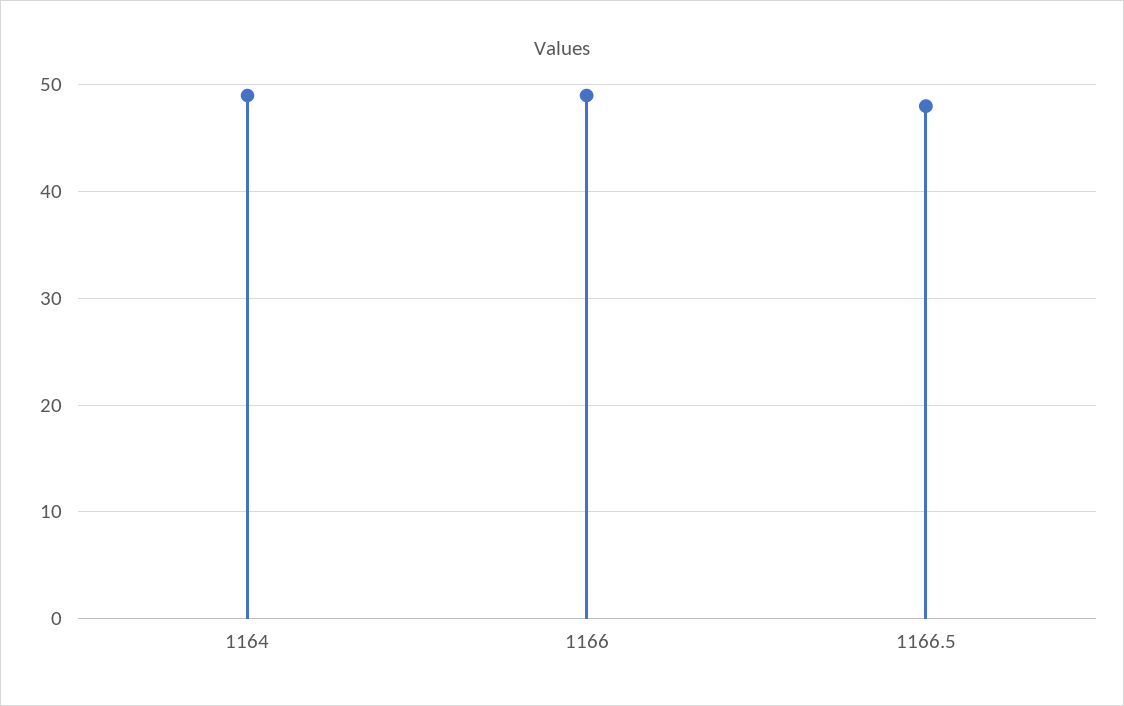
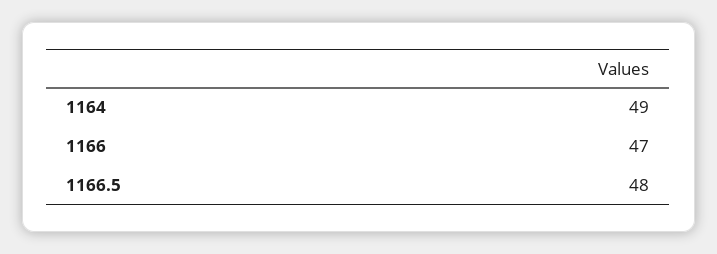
1166: 49 -> 47

